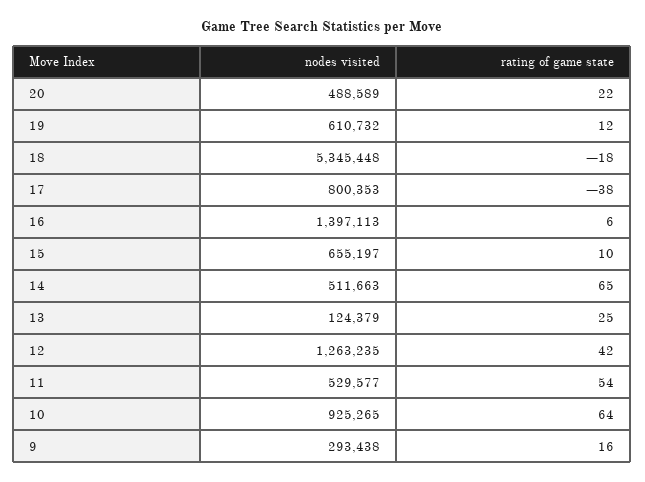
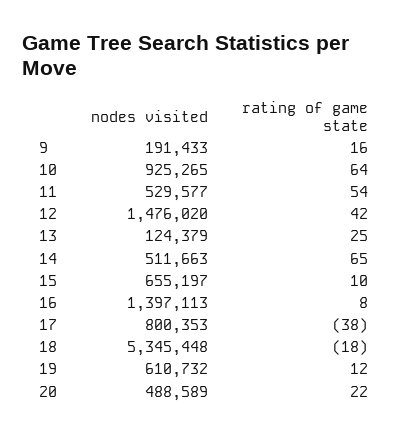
rating of game state, 16: 6 -> 8
nodes visited, 12: 1263235 -> 1476020
nodes visited, 9: 293438 -> 191433

